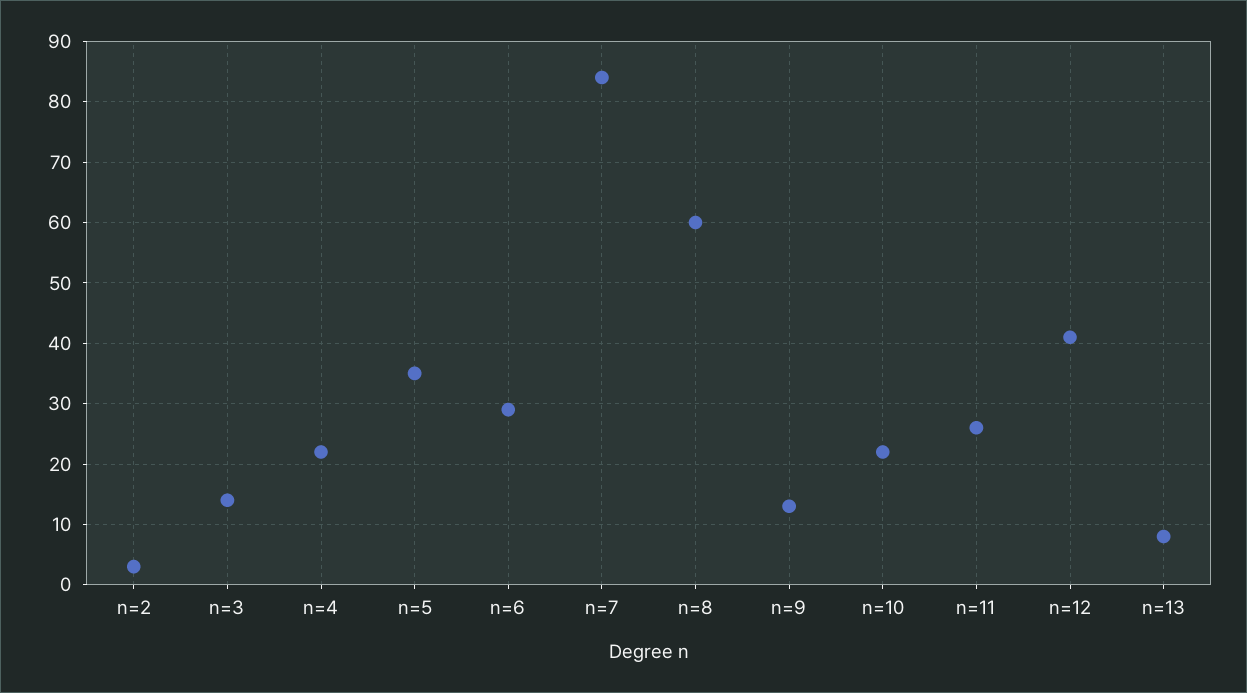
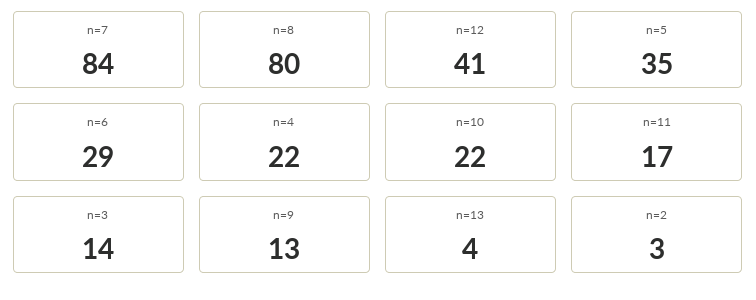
n=8: 60 -> 80
n=11: 26 -> 17
n=13: 8 -> 4

